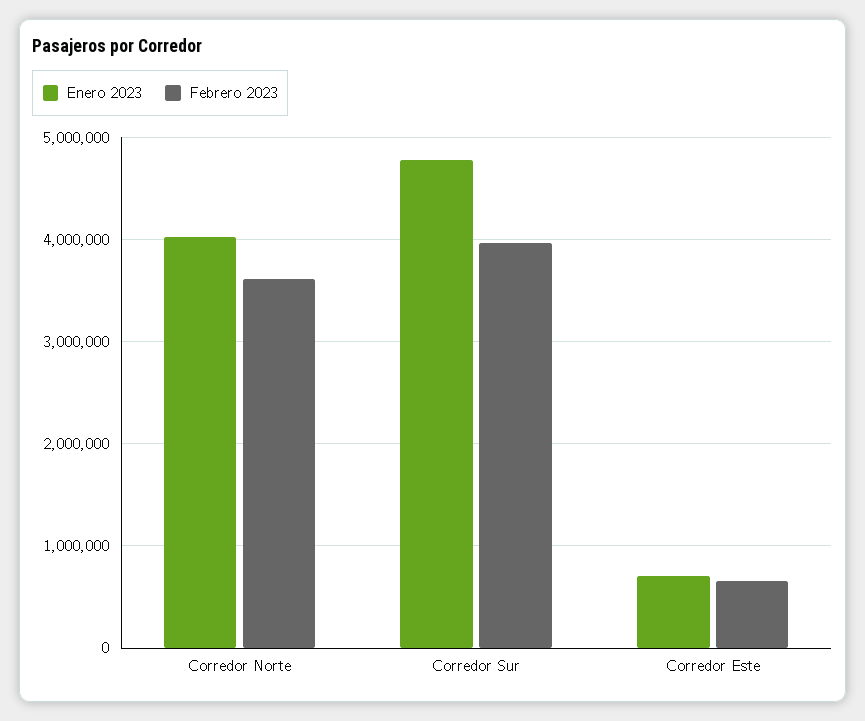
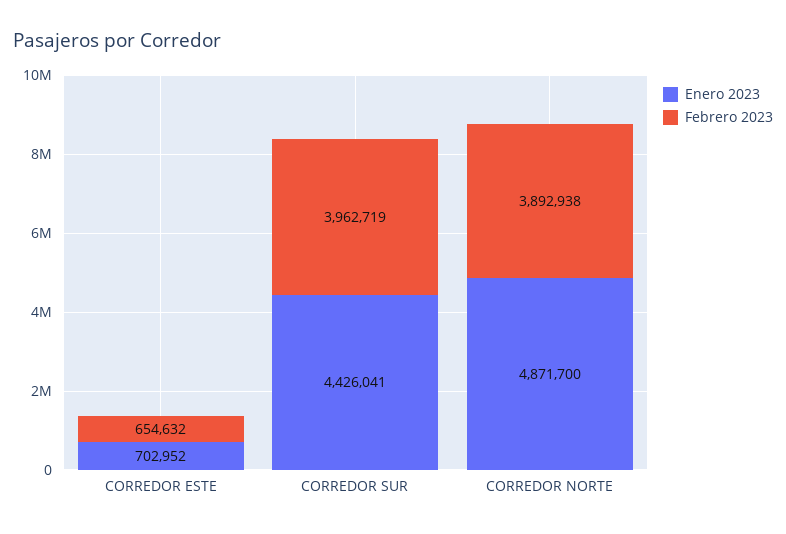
Enero 2023, Corredor Norte: 4000000 -> 4871700
Febrero 2023, Corredor Norte: 3600000 -> 3892938
Enero 2023, Corredor Sur: 4800000 -> 4426041

